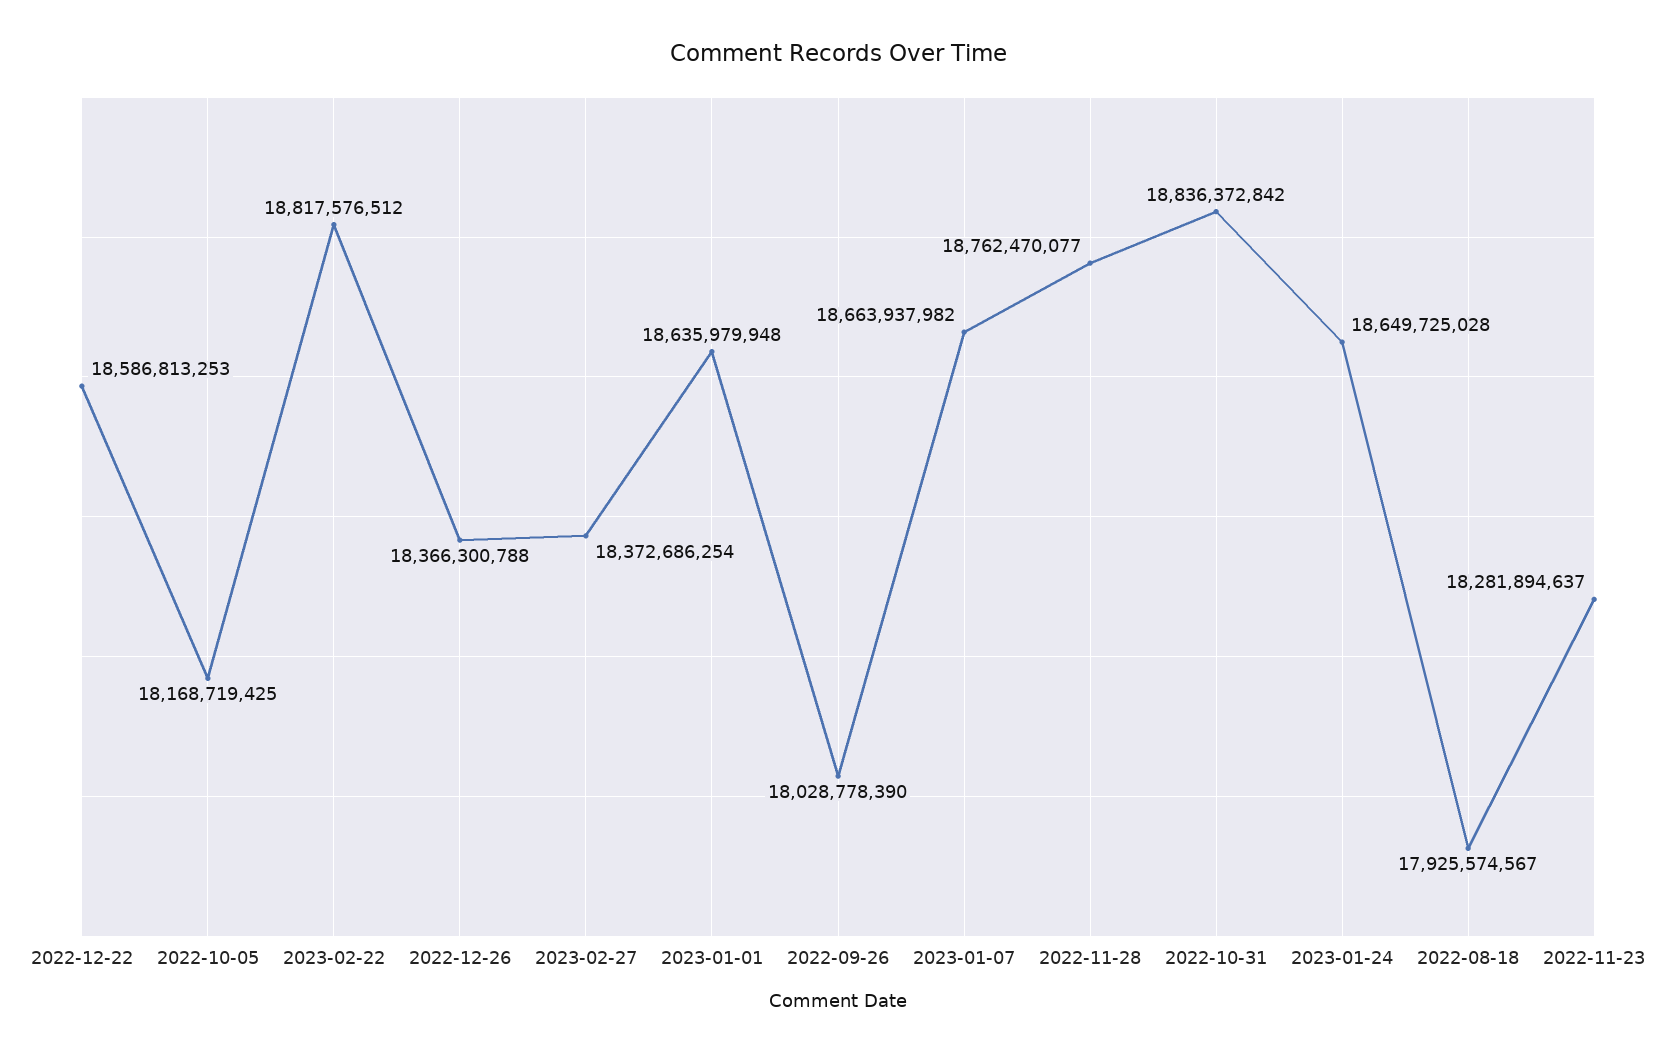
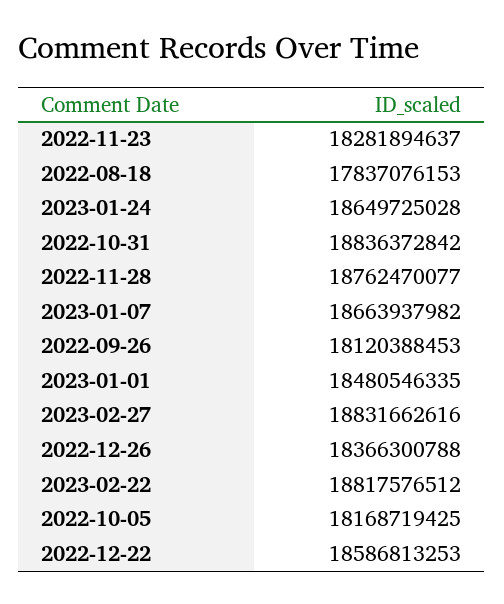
2023-02-27: 18372686254 -> 18831662616
2023-01-01: 18635979948 -> 18480546335
2022-09-26: 18028778390 -> 18120388453
2022-08-18: 17925574567 -> 17837076153

